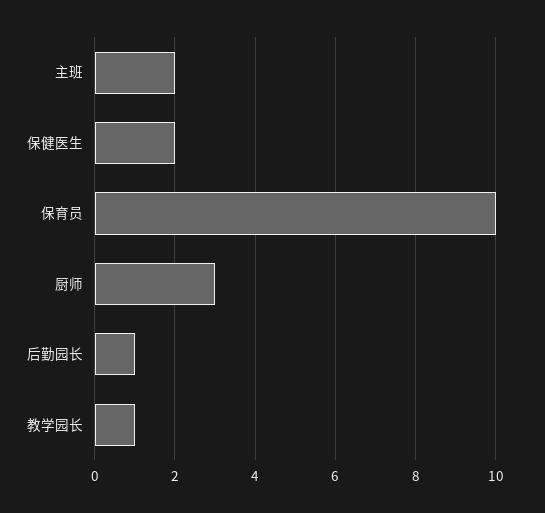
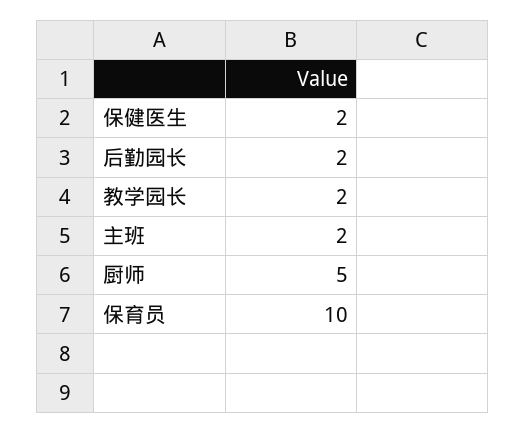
厨师: 3 -> 5
后勤园长: 1 -> 2
教学园长: 1 -> 2

